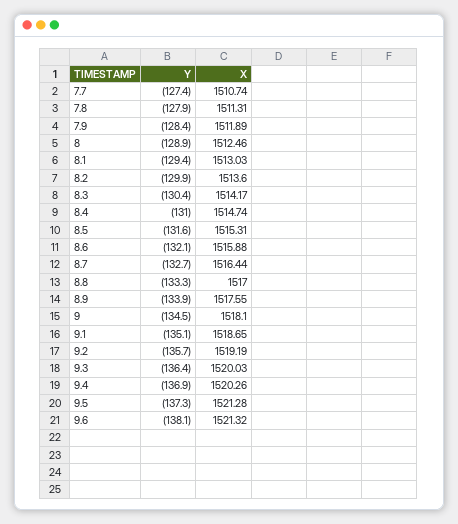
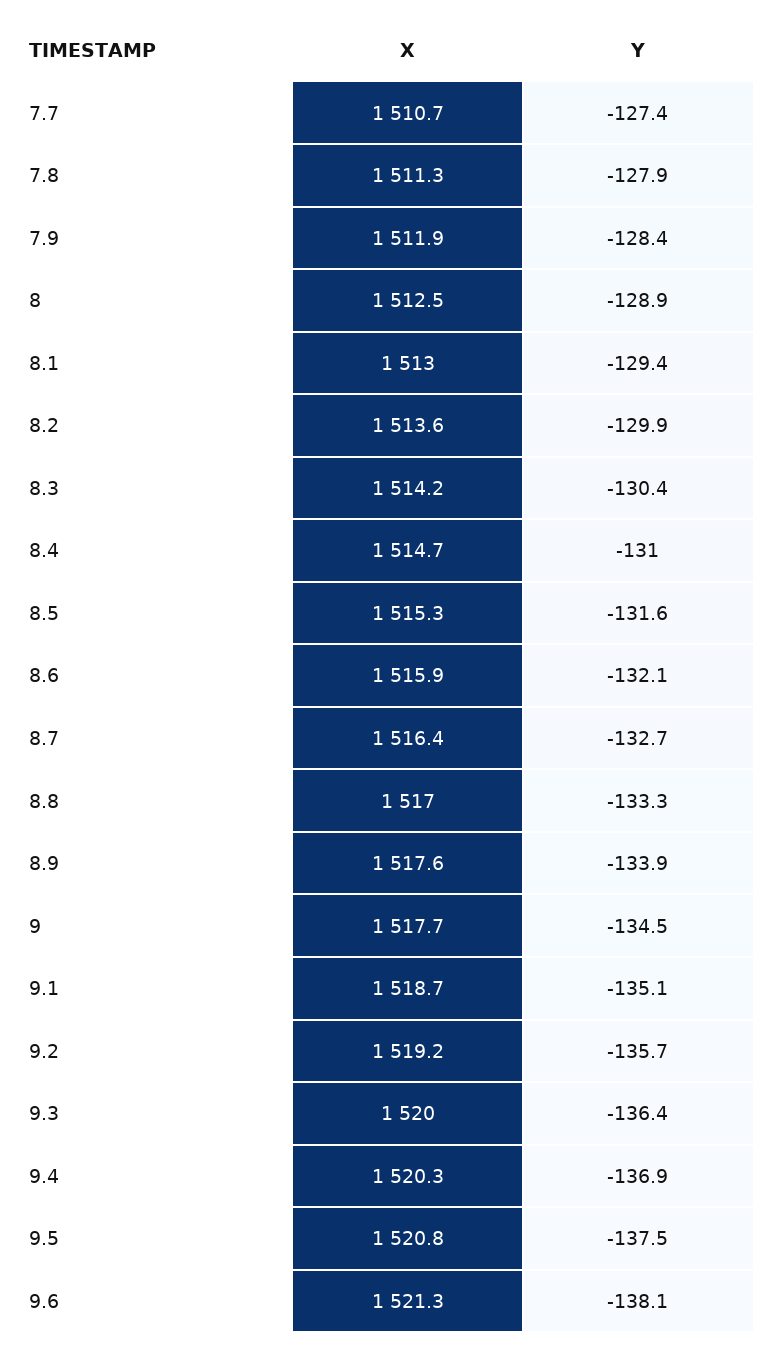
X, 9: 1518.1 -> 1517.7
Y, 9.5: -137.3 -> -137.5
X, 9.5: 1521.28 -> 1520.8

